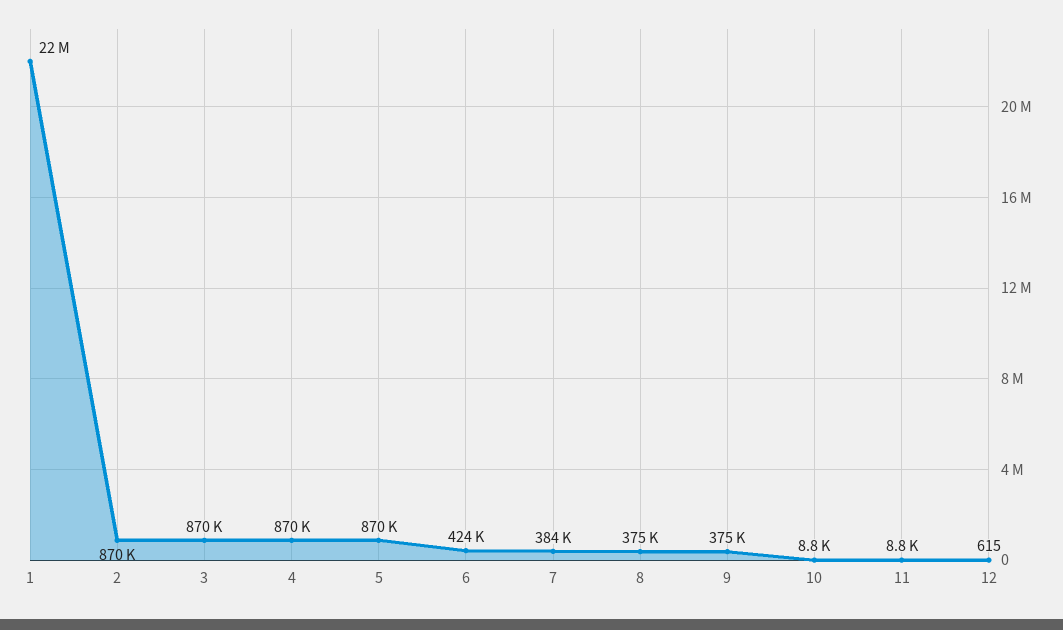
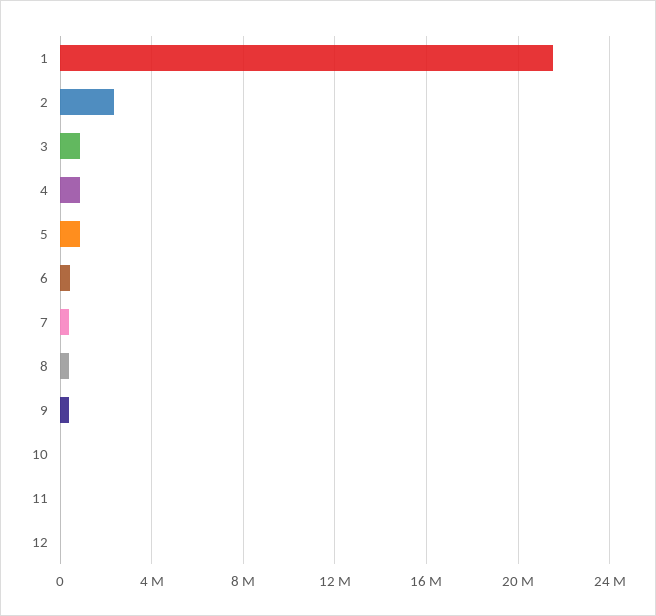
2: 870000 -> 2500000

